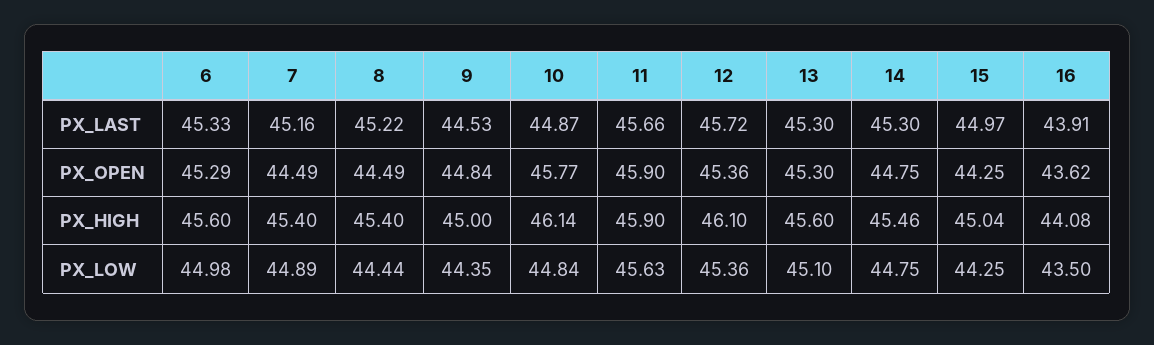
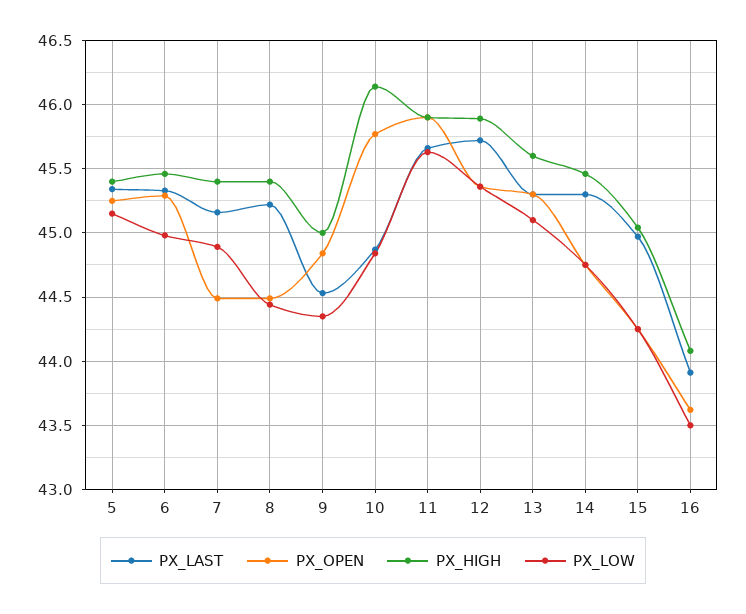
PX_HIGH, 6: 45.6 -> 45.45
PX_HIGH, 12: 46.1 -> 45.9
PX_LAST, 5: none -> 45.35
PX_OPEN, 5: none -> 45.25
PX_HIGH, 5: none -> 45.4
PX_LOW, 5: none -> 45.15

